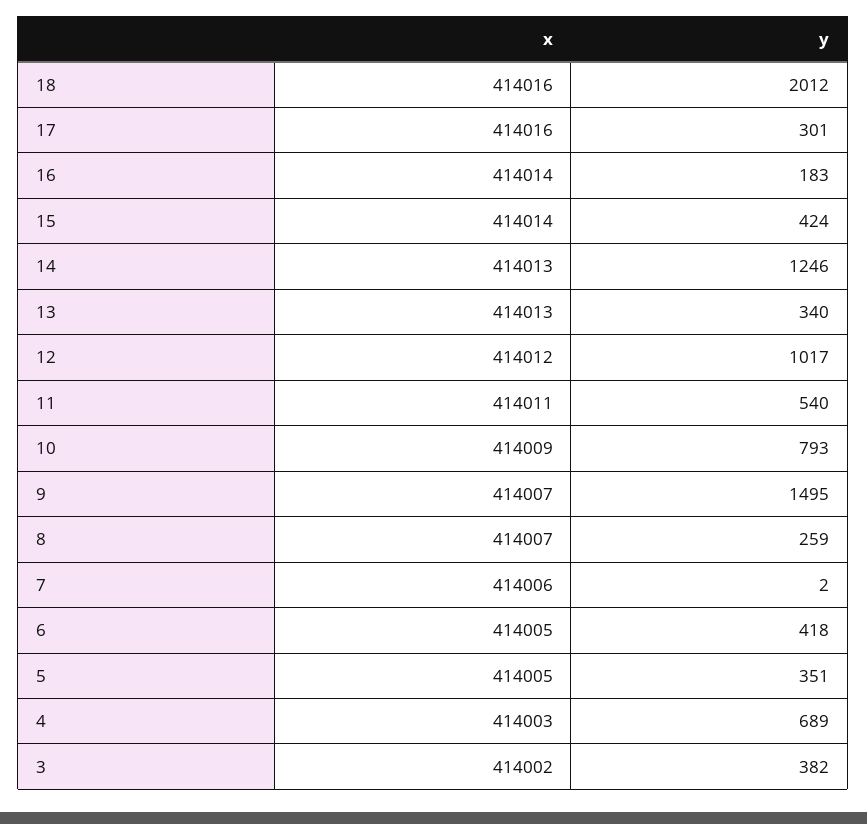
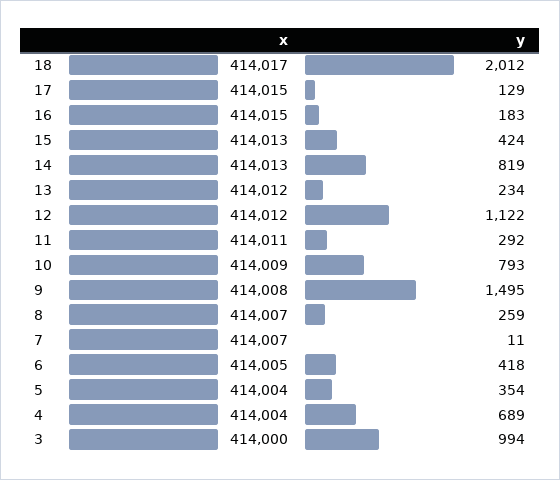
x, 18: 414016 -> 414017
x, 17: 414016 -> 414015
y, 17: 301 -> 129
x, 16: 414014 -> 414015
x, 15: 414014 -> 414013
y, 14: 1246 -> 819
x, 13: 414013 -> 414012
y, 13: 340 -> 234
y, 12: 1017 -> 1122
y, 11: 540 -> 292
x, 9: 414007 -> 414008
x, 7: 414006 -> 414007
y, 7: 2 -> 11
x, 5: 414005 -> 414004
y, 5: 351 -> 354
x, 4: 414003 -> 414004
x, 3: 414002 -> 414000
y, 3: 382 -> 994

